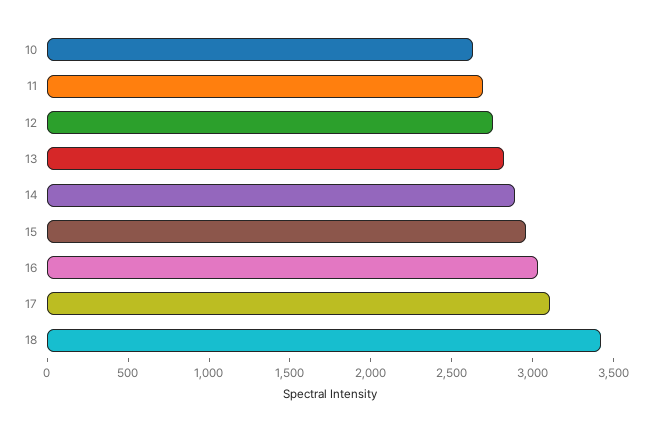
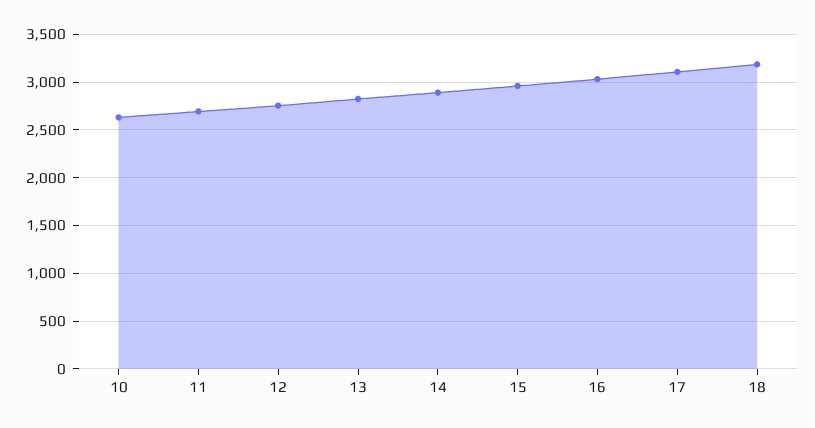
18: 3400 -> 3200

